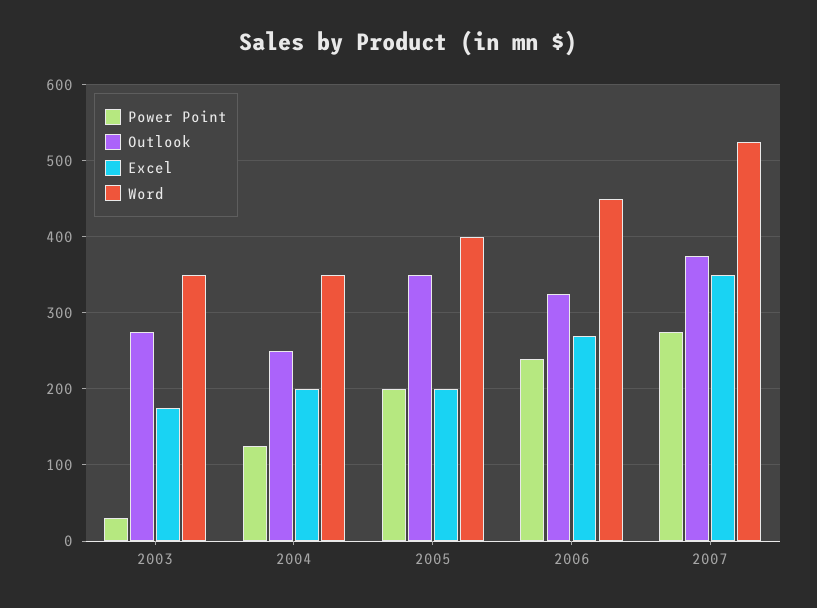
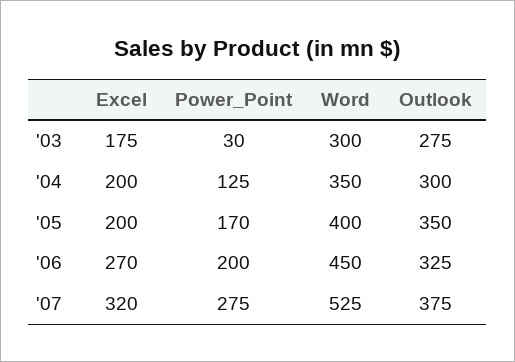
Word, 2003: 350 -> 300
Outlook, 2004: 250 -> 300
Power Point, 2005: 200 -> 170
Power Point, 2006: 240 -> 200
Excel, 2007: 350 -> 320

